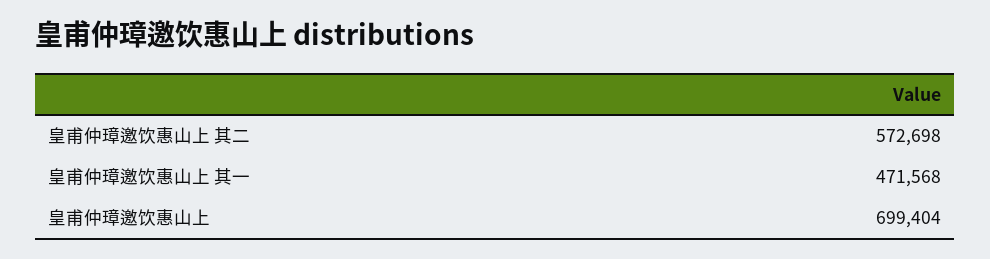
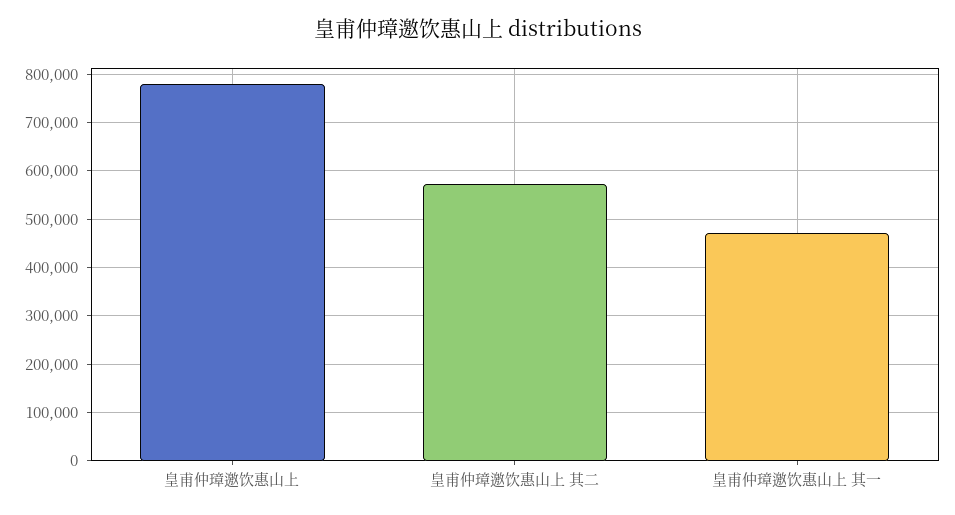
皇甫仲璋邀饮惠山上: 699404 -> 780000

